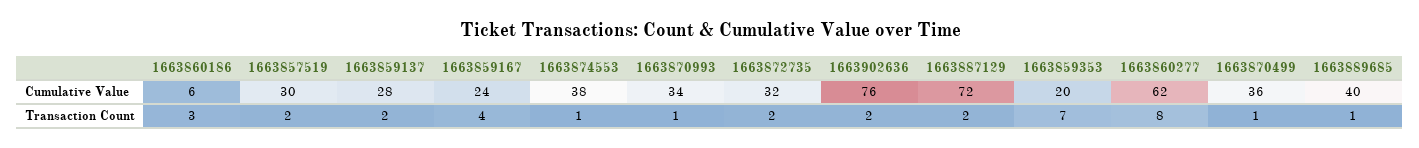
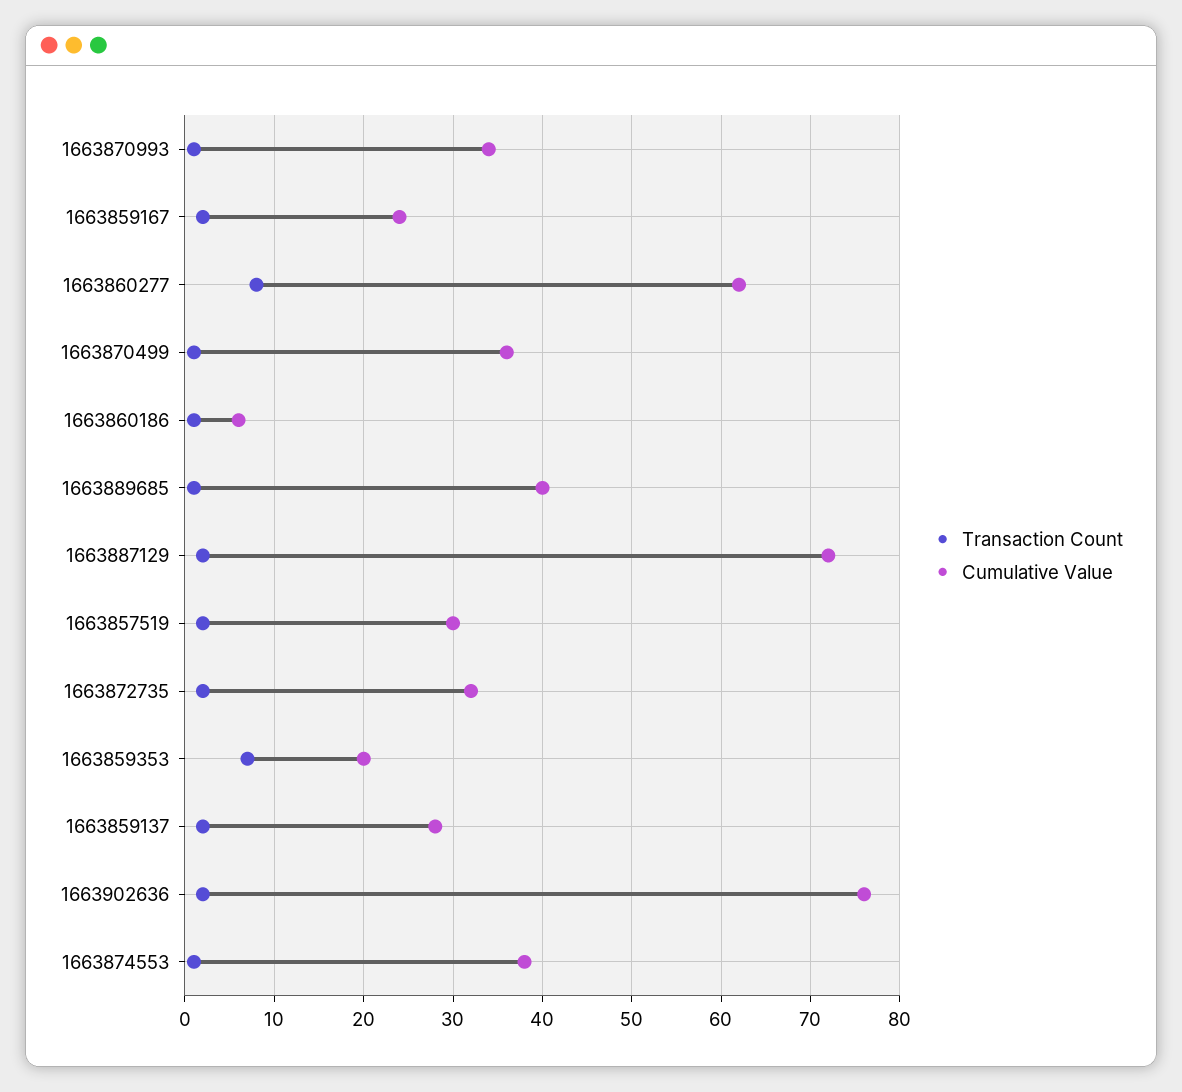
Transaction Count, 1663860186: 3 -> 1
Transaction Count, 1663859167: 4 -> 2

